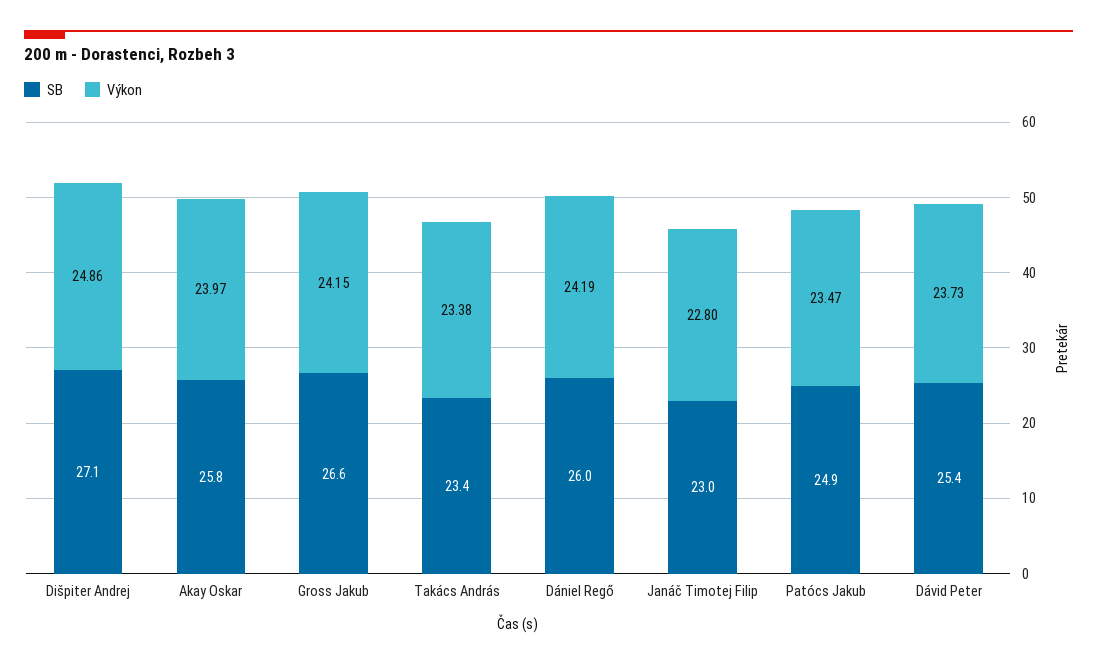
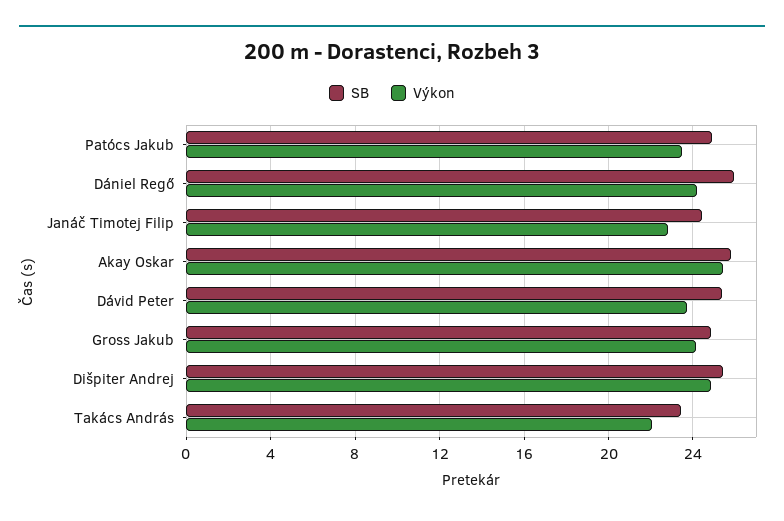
SB, Dišpiter Andrej: 27.1 -> 25.5
Výkon, Akay Oskar: 23.97 -> 25.5
SB, Gross Jakub: 26.6 -> 25
Výkon, Takács András: 23.38 -> 22
SB, Janáč Timotej Filip: 23 -> 24.5

